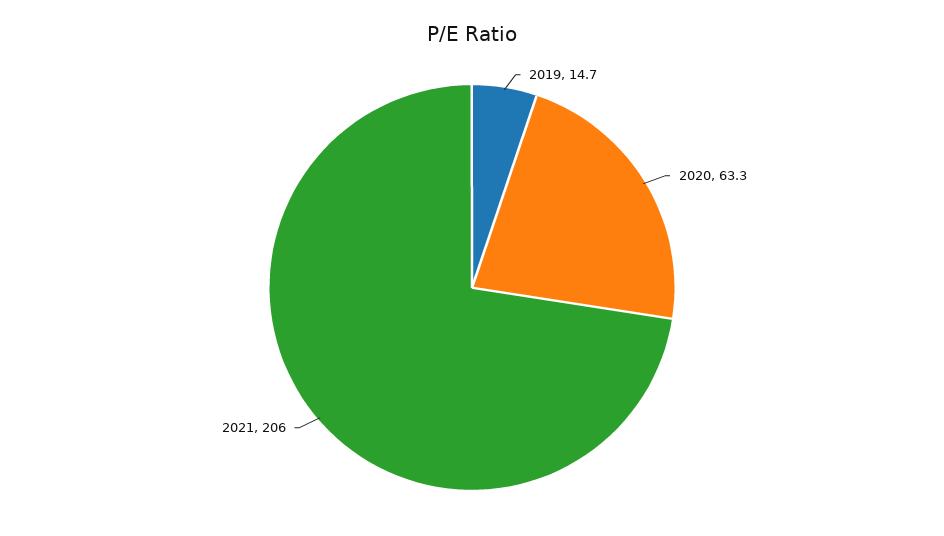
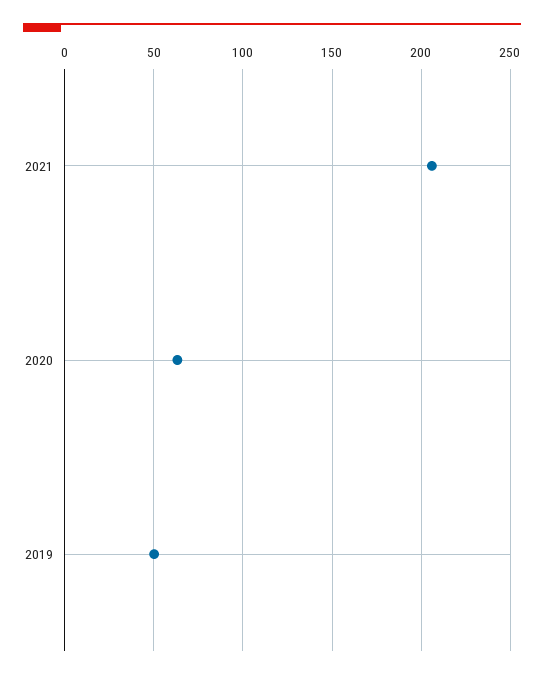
2019: 14.7 -> 50

